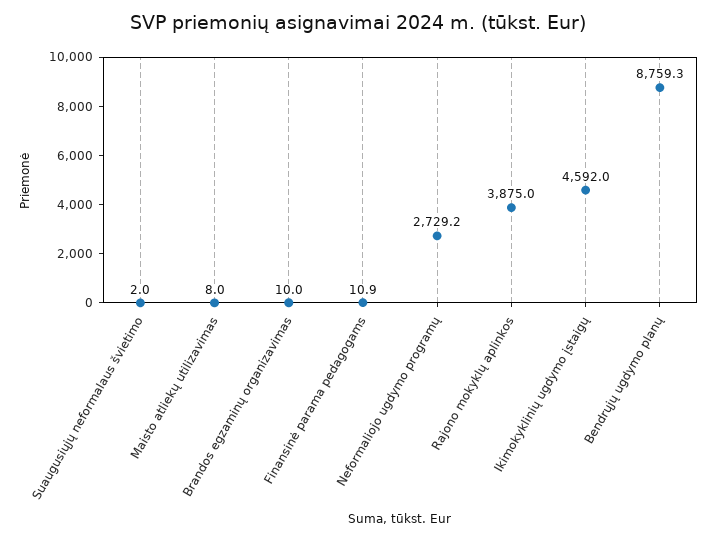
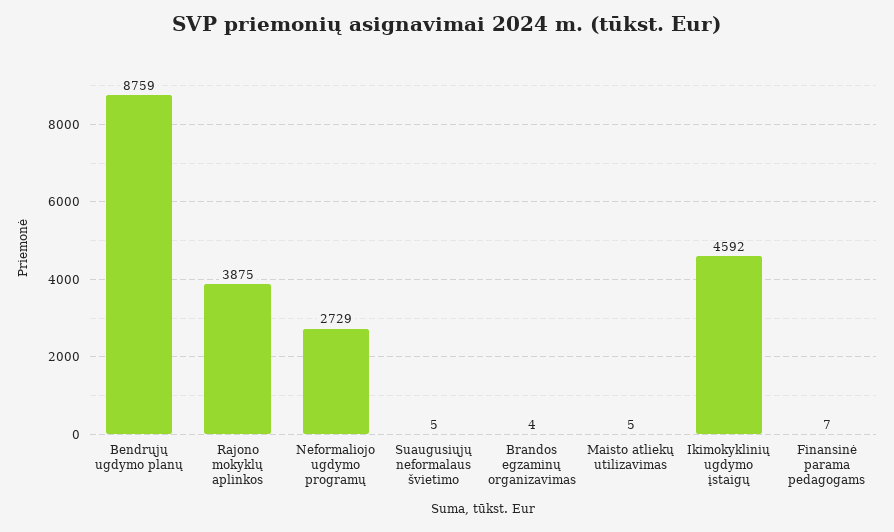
Suaugusiųjų neformalaus švietimo: 2 -> 5
Maisto atliekų utilizavimas: 8 -> 5
Brandos egzaminų organizavimas: 10 -> 4
Finansinė parama pedagogams: 10.9 -> 7

